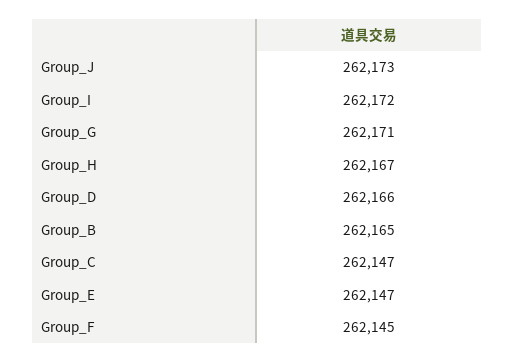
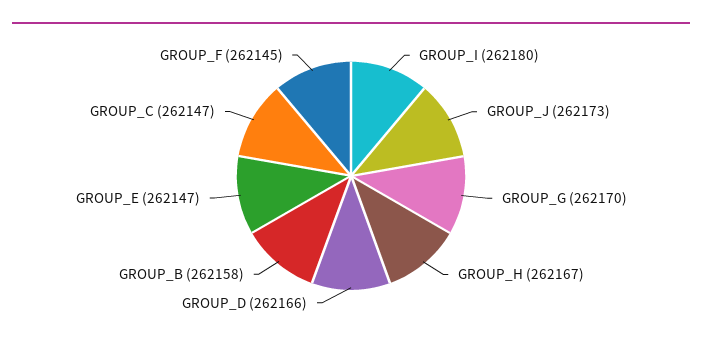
Group_I: 262172 -> 262180
Group_G: 262171 -> 262170
Group_B: 262165 -> 262158

